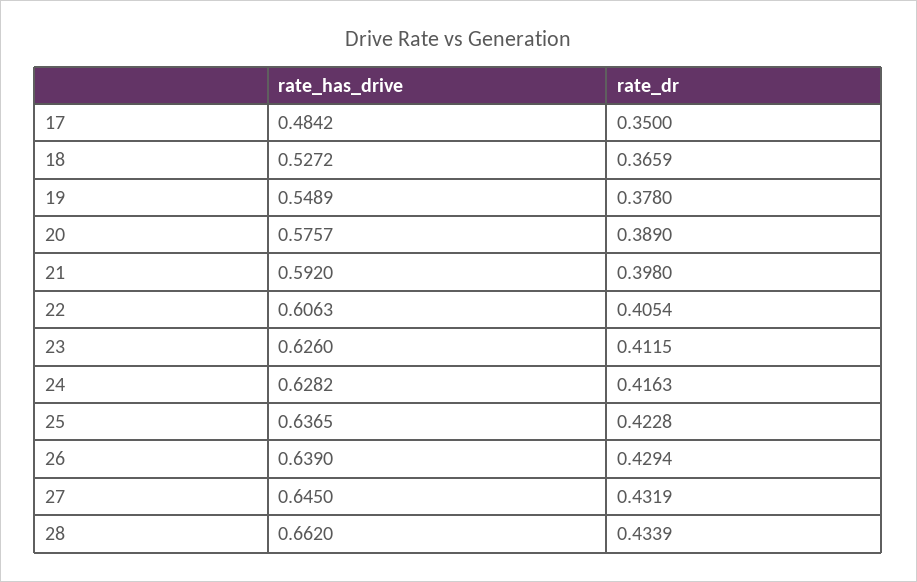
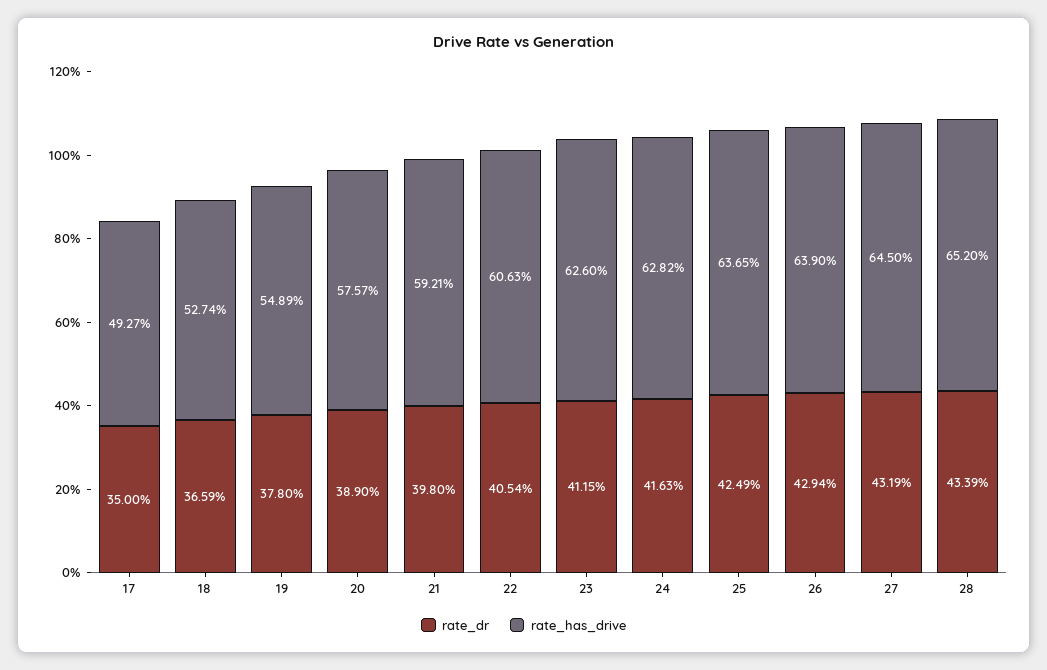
rate_has_drive, 17: 0.4842 -> 0.4927
rate_has_drive, 18: 0.5272 -> 0.5274
rate_has_drive, 21: 0.592 -> 0.5921
rate_dr, 25: 0.4228 -> 0.4249
rate_has_drive, 28: 0.662 -> 0.652

